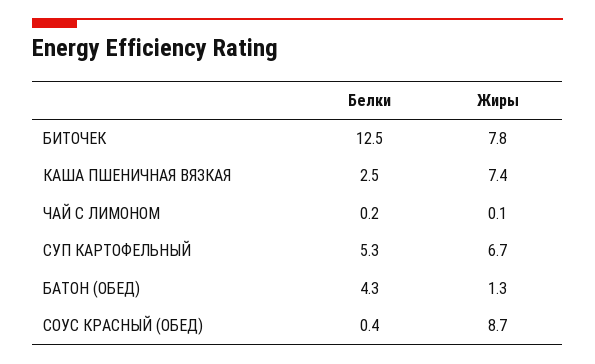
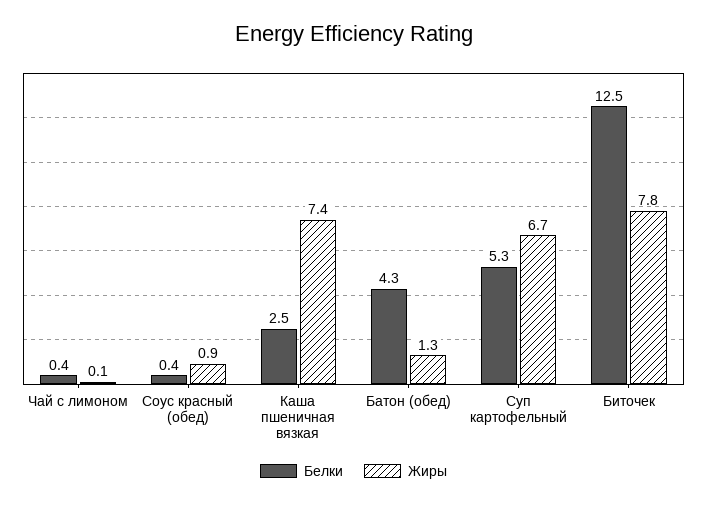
Белки, ЧАЙ С ЛИМОНОМ: 0.2 -> 0.4
Жиры, СОУС КРАСНЫЙ (ОБЕД): 8.7 -> 0.9

